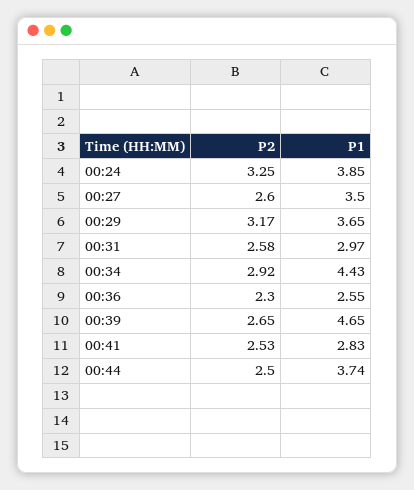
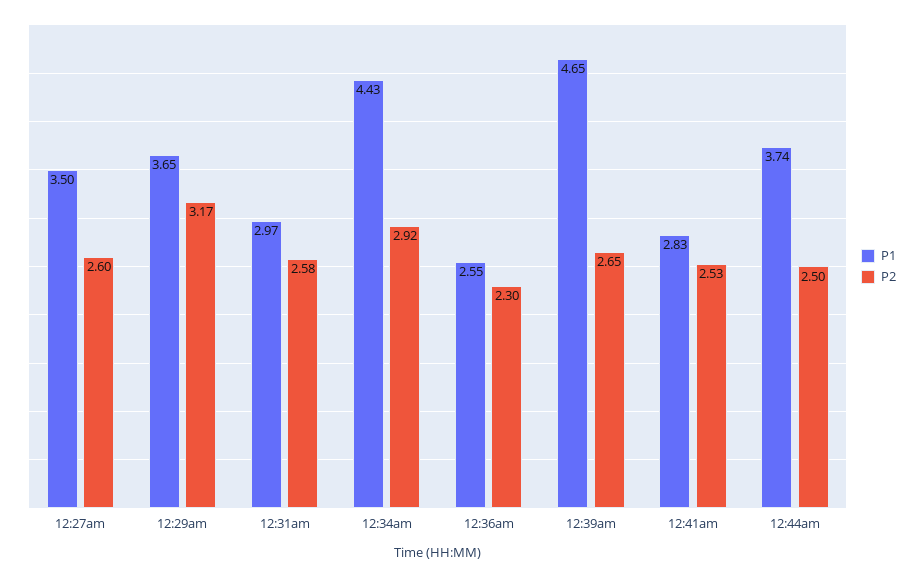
P2, 00:24: 3.25 -> none
P1, 00:24: 3.85 -> none

